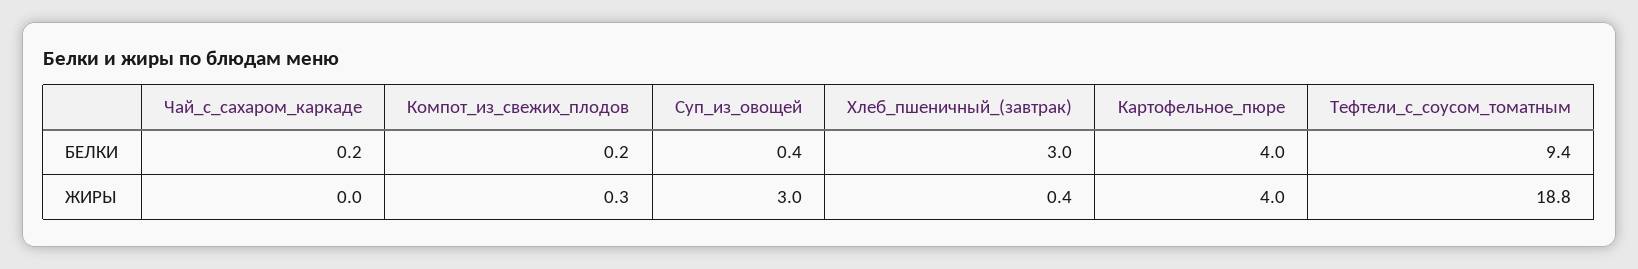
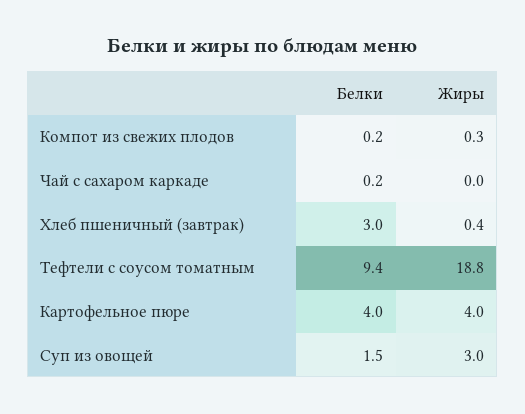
Суп_из_овощей, БЕЛКИ: 0.4 -> 1.5

